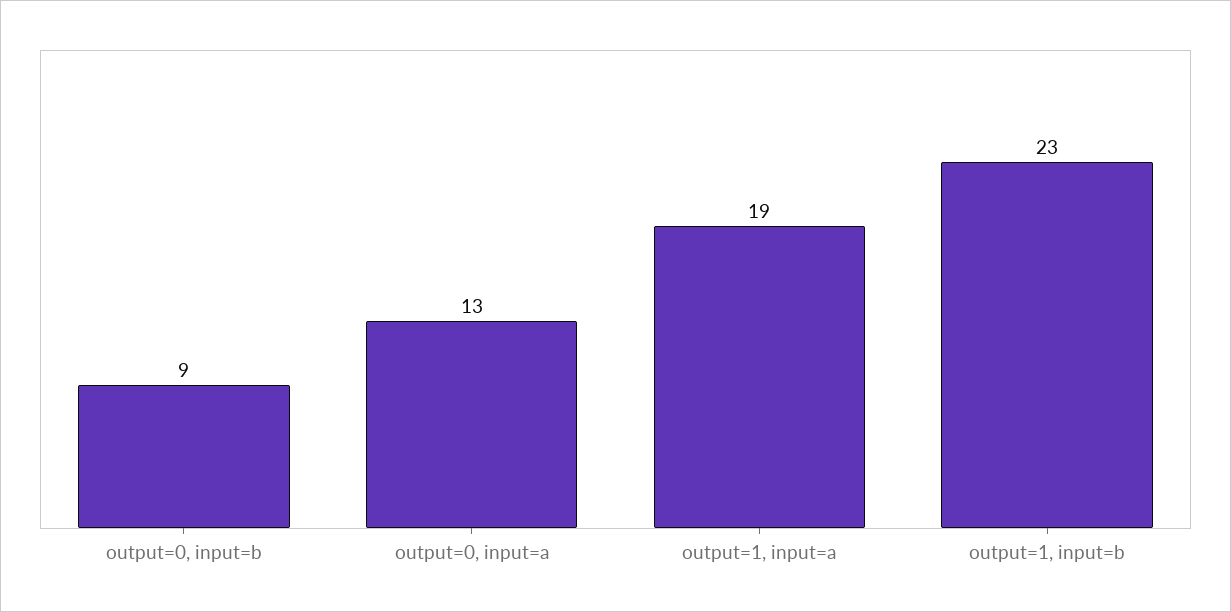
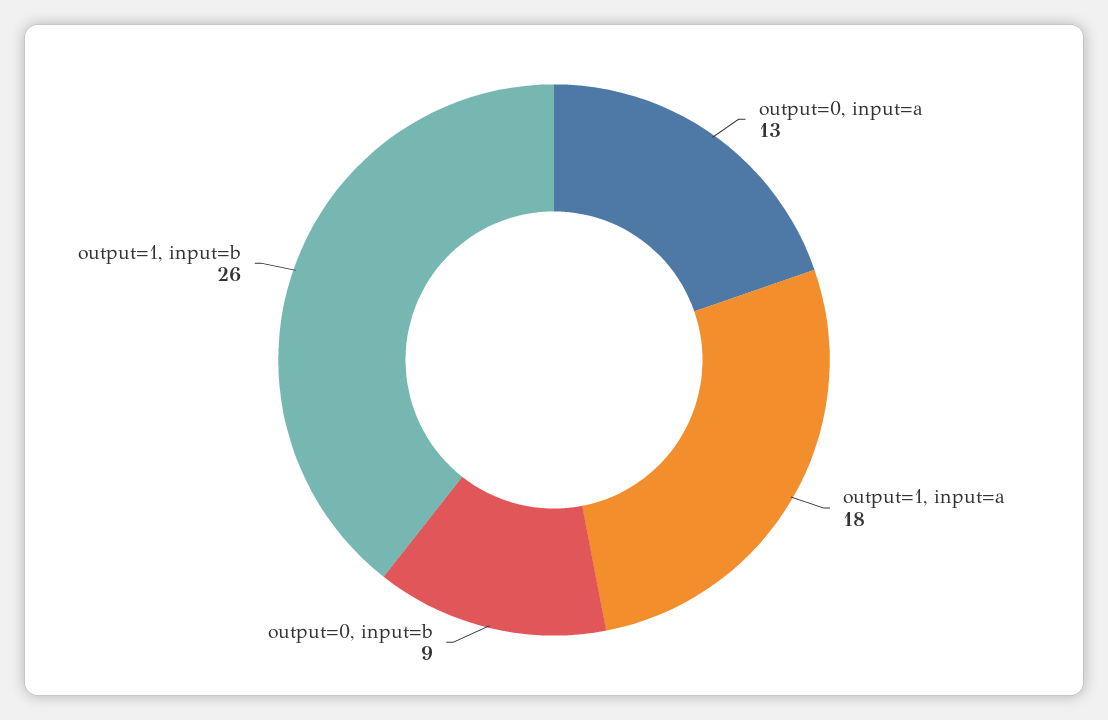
output=1, input=a: 19 -> 18
output=1, input=b: 23 -> 26

